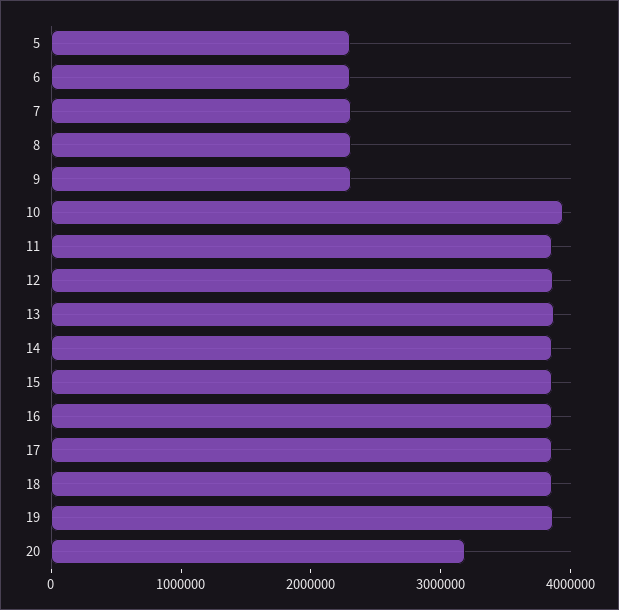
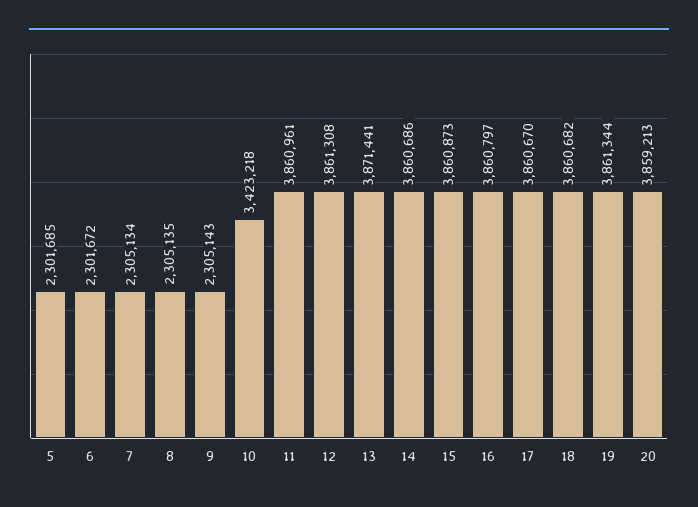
10: 4000000 -> 3423218
20: 3200000 -> 3859213

